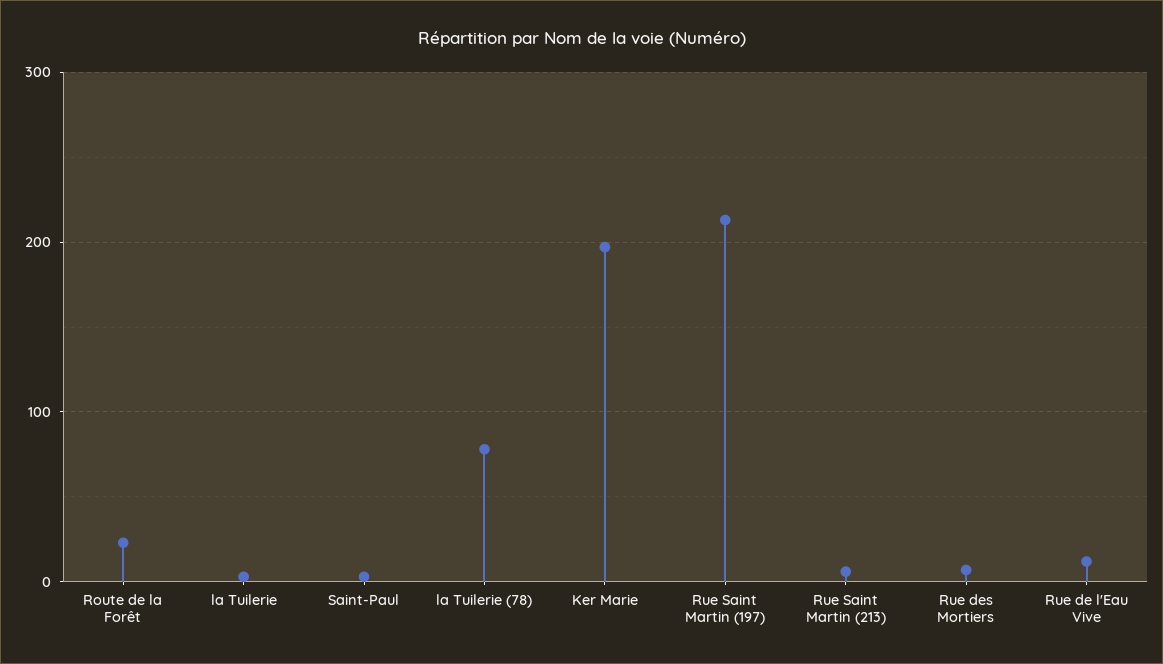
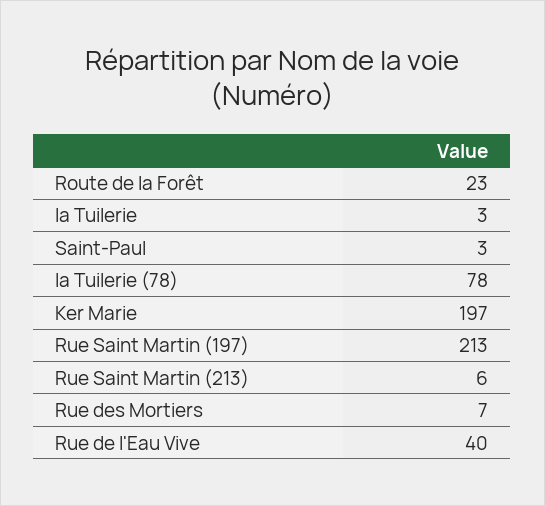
Rue de l'Eau Vive: 10 -> 40

